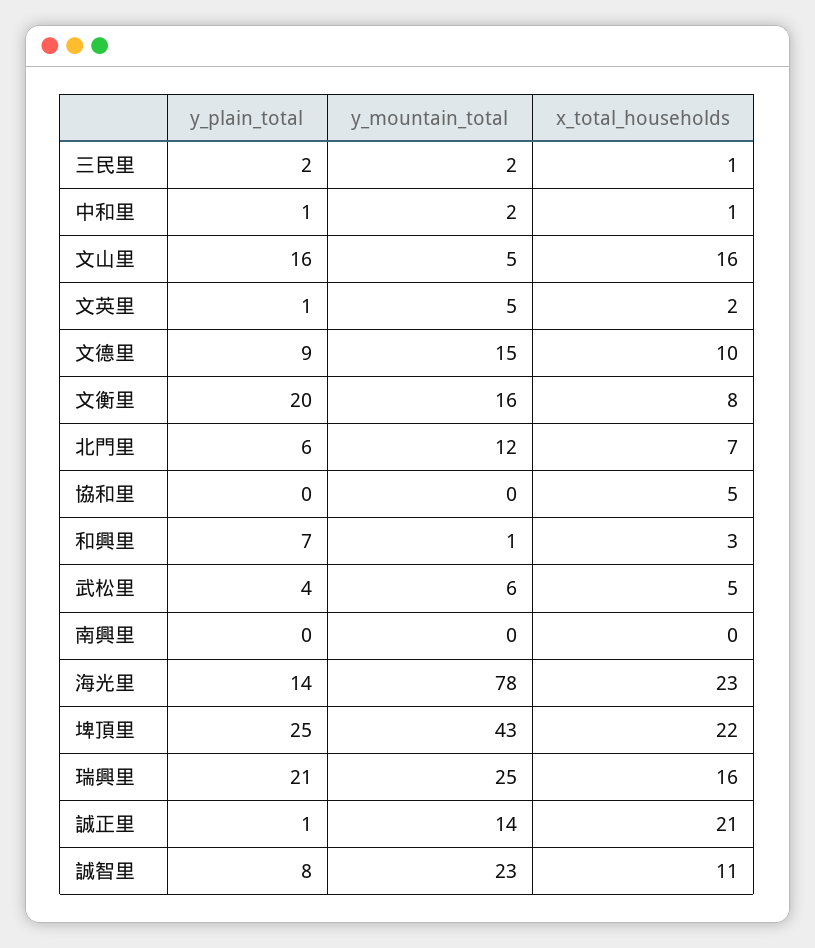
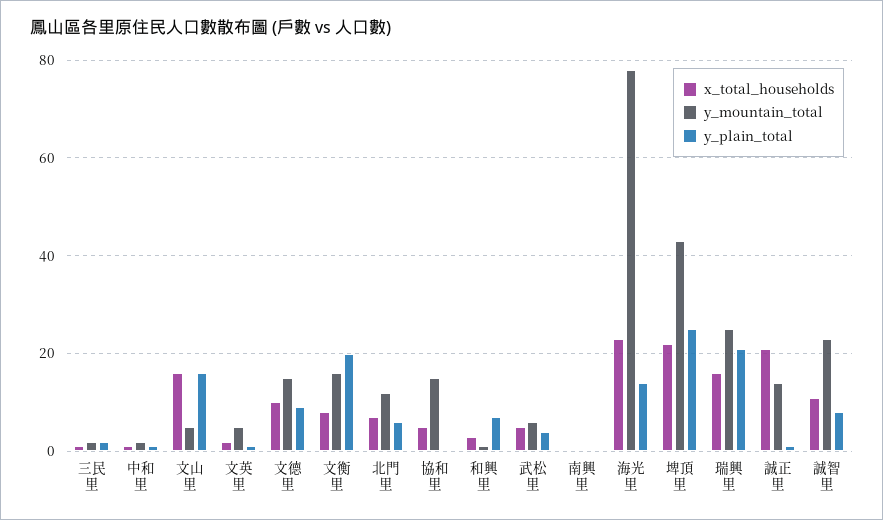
y_mountain_total, 協和里: 0 -> 15

